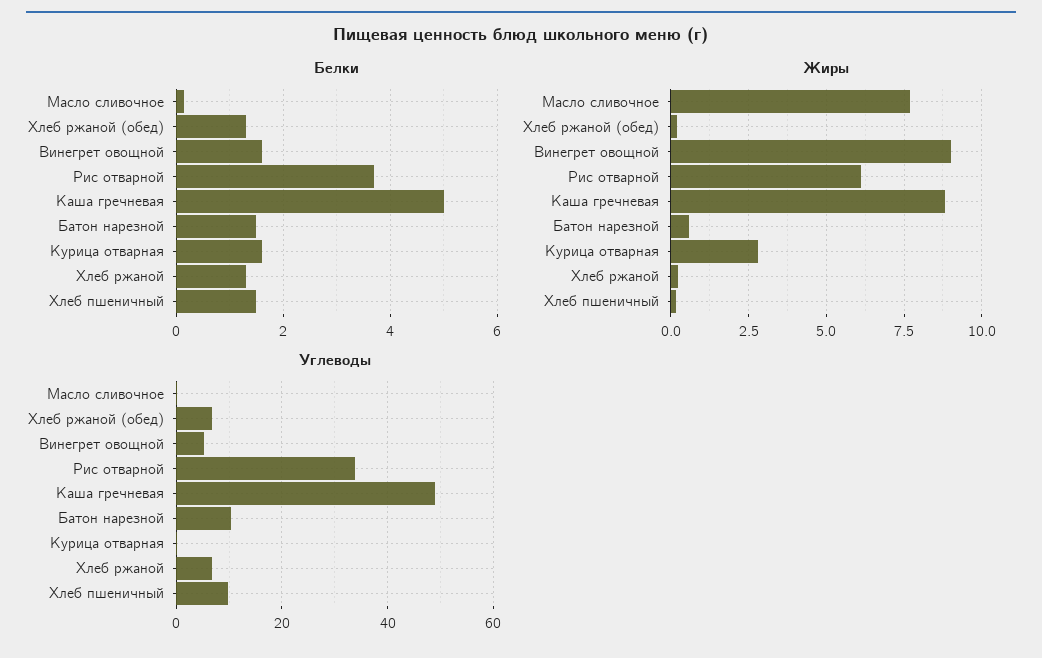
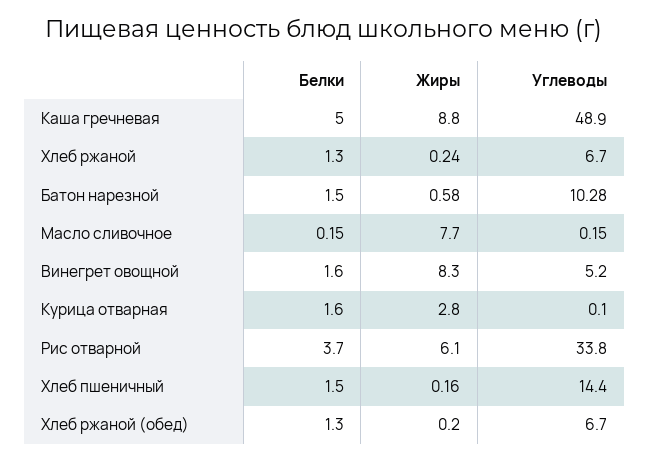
Жиры, Винегрет овощной: 9 -> 8.3
Углеводы, Хлеб пшеничный: 10 -> 14.4

